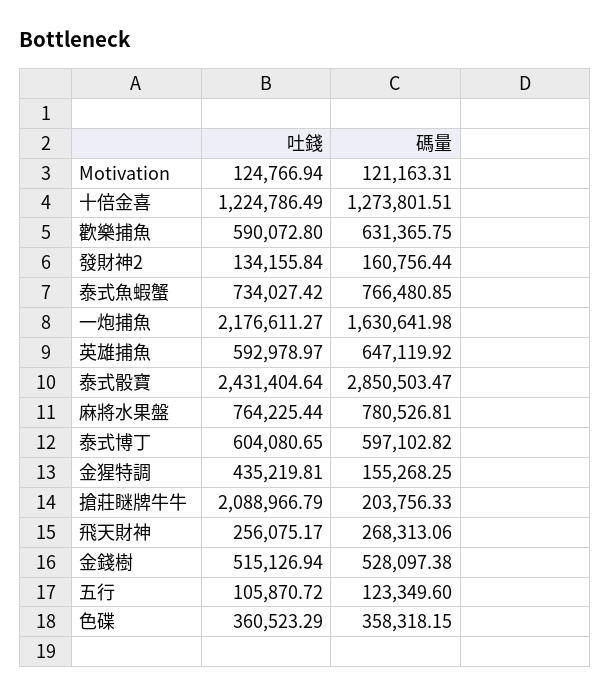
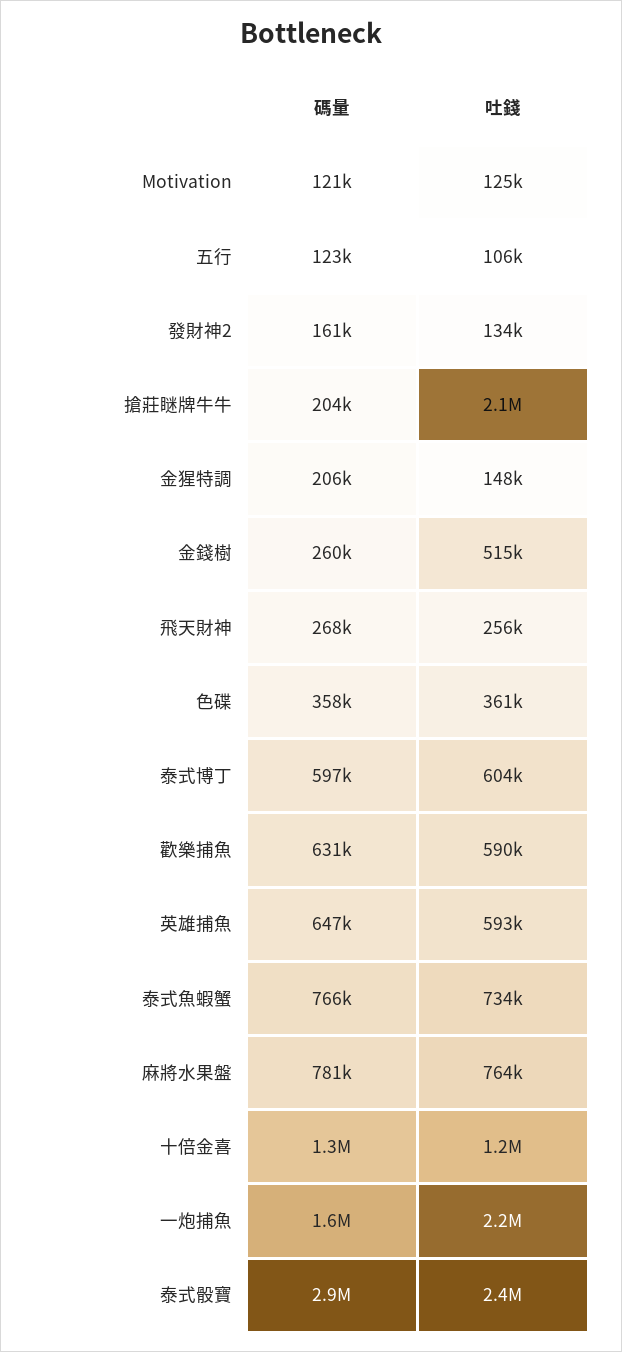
吐錢, 金猩特調: 435219.81 -> 148000
碼量, 金猩特調: 155268.25 -> 206000
碼量, 金錢樹: 528097.38 -> 260000

